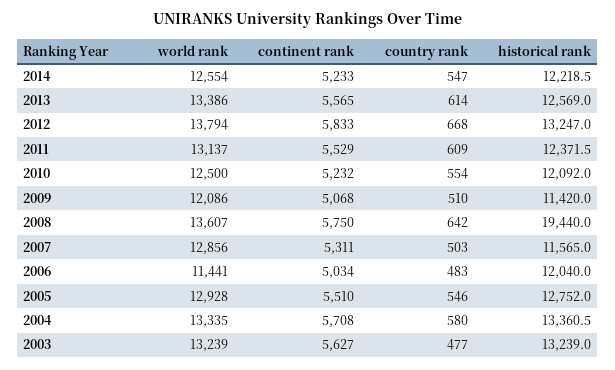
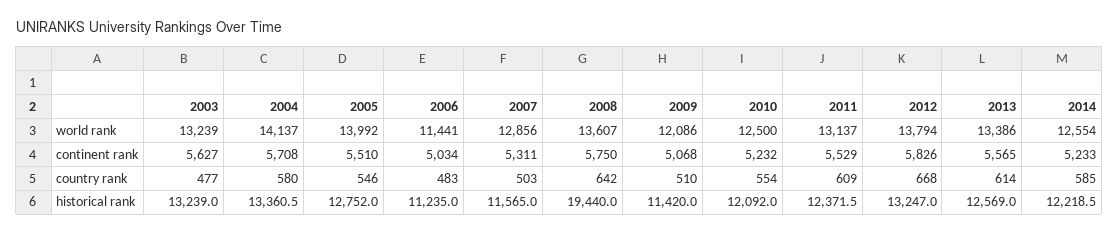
country rank, 2014: 547 -> 585
continent rank, 2012: 5833 -> 5826
historical rank, 2006: 12040 -> 11235
world rank, 2005: 12928 -> 13992
world rank, 2004: 13335 -> 14137

